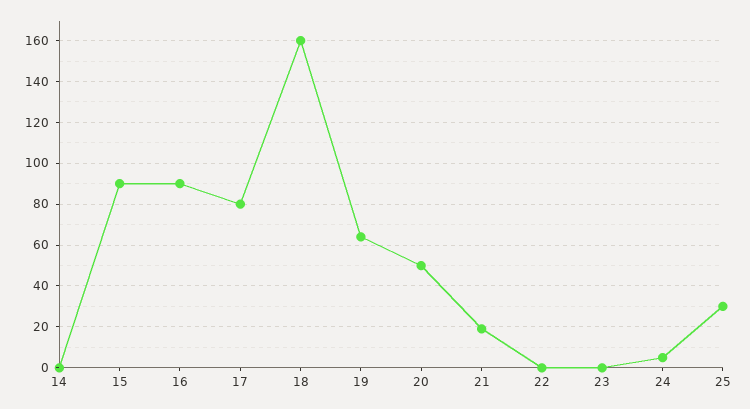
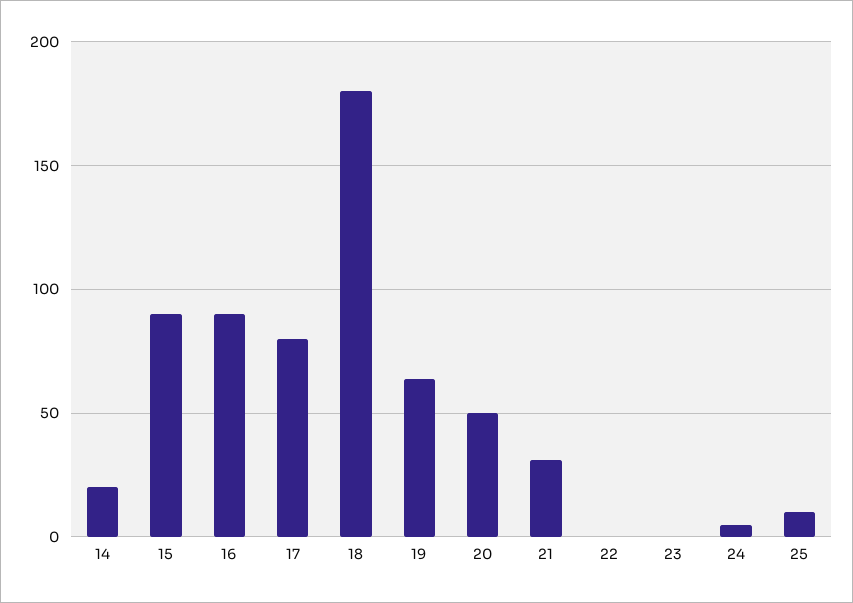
14: 0 -> 20
18: 160 -> 180
21: 20 -> 30
25: 30 -> 10

